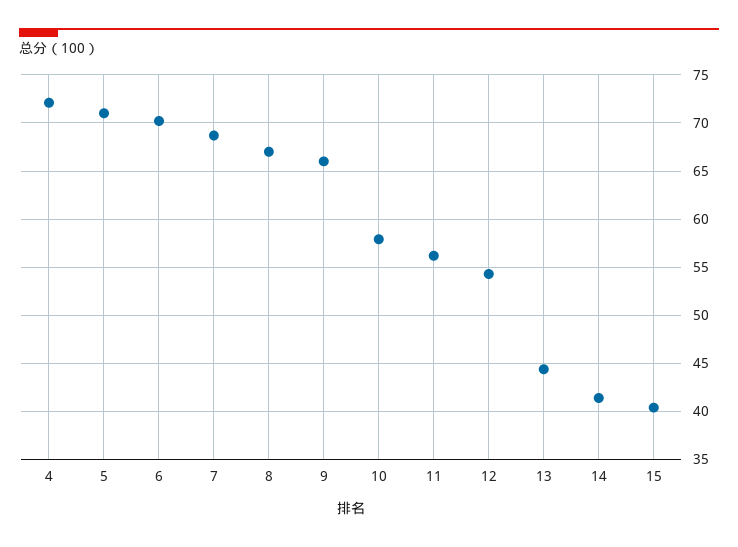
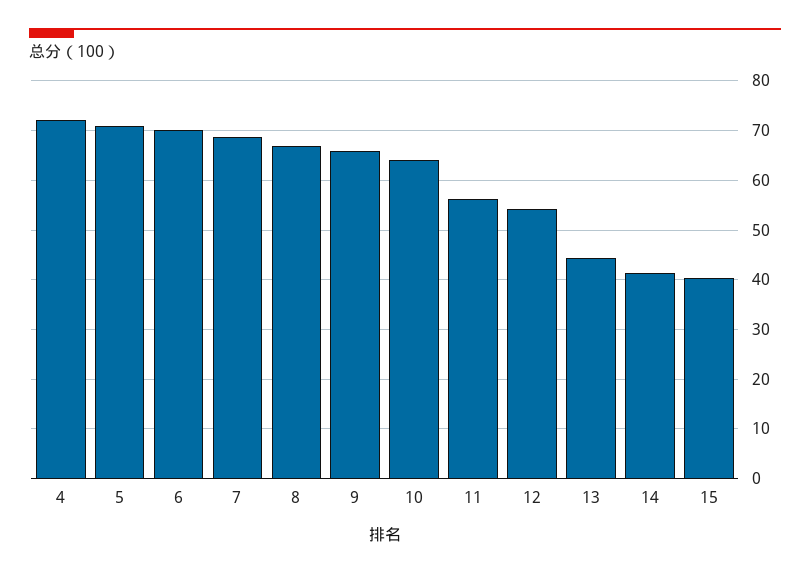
10: 58 -> 64

